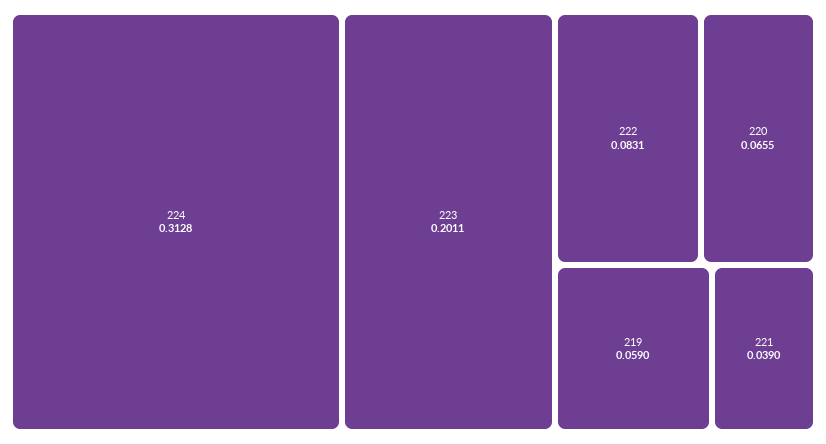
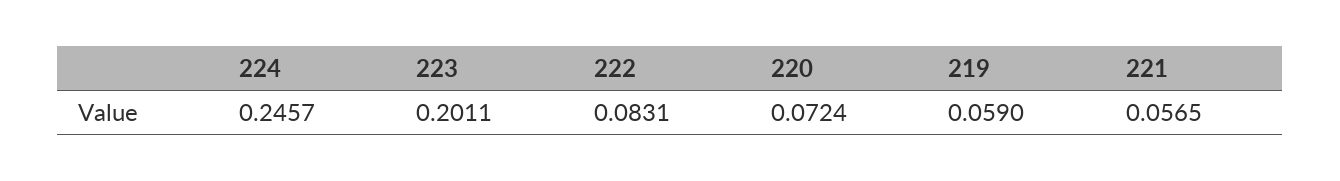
224: 0.3128 -> 0.2457
220: 0.0655 -> 0.0724
221: 0.039 -> 0.0565

